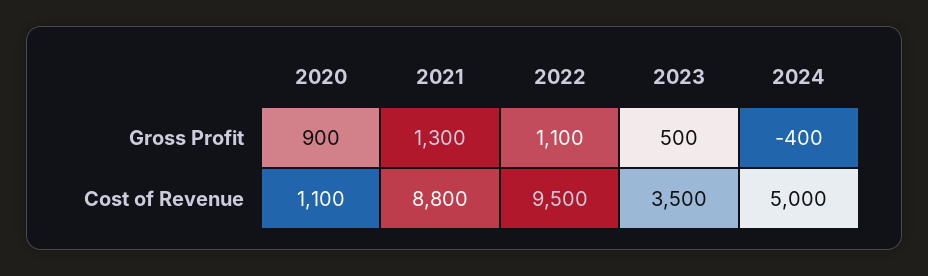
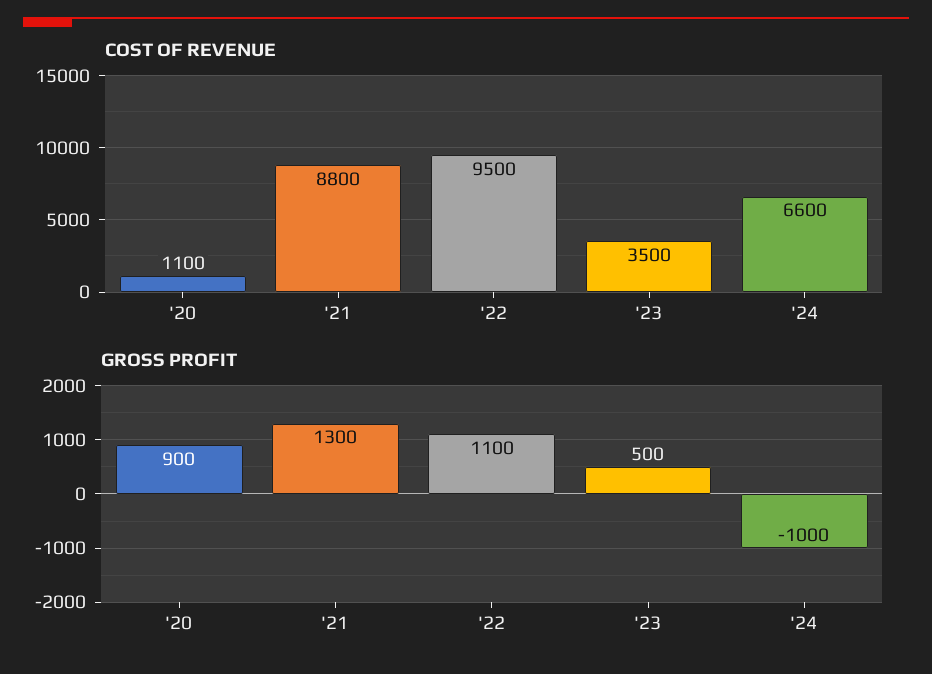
Gross Profit, 2024: -400 -> -1000
Cost of Revenue, 2024: 5000 -> 6600

